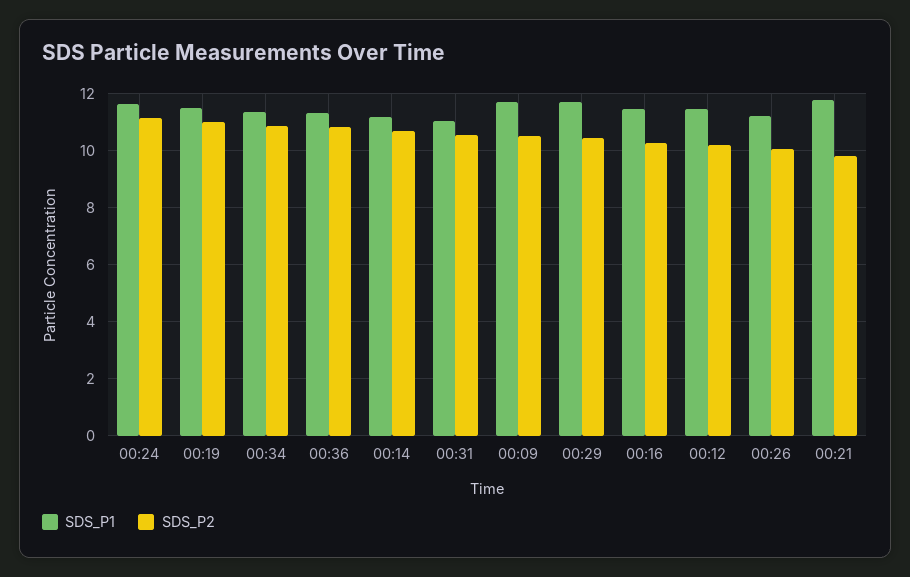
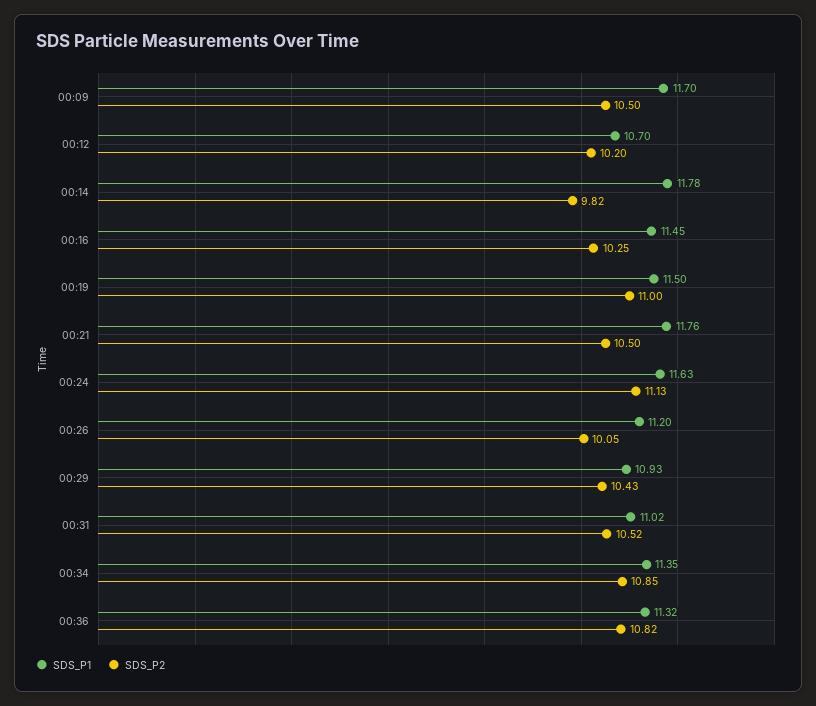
SDS_P1, 00:14: 11.25 -> 11.78
SDS_P2, 00:14: 10.75 -> 9.82
SDS_P1, 00:29: 11.75 -> 10.93
SDS_P1, 00:12: 11.5 -> 10.7
SDS_P2, 00:21: 9.75 -> 10.5

